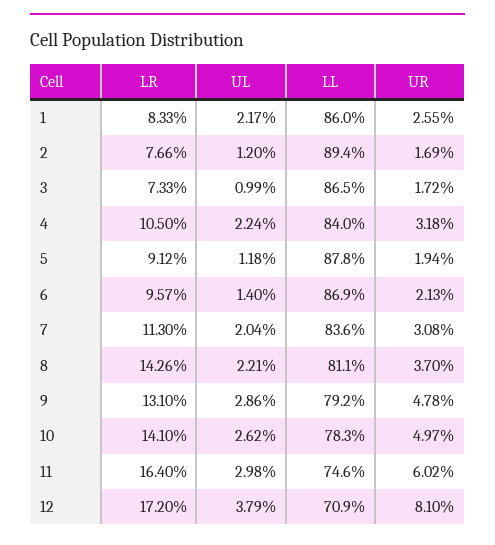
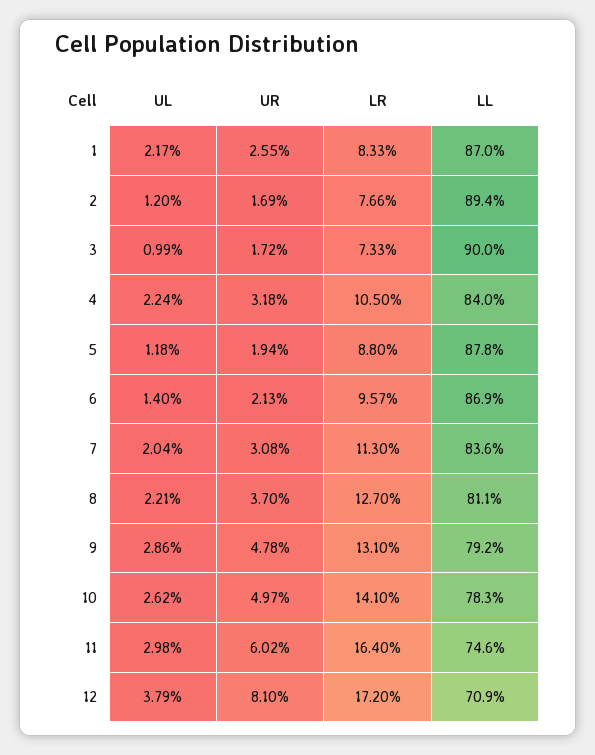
LL, 1: 86 -> 87
LL, 3: 86.5 -> 90
LR, 5: 9.12 -> 8.8
LR, 8: 14.26 -> 12.7

